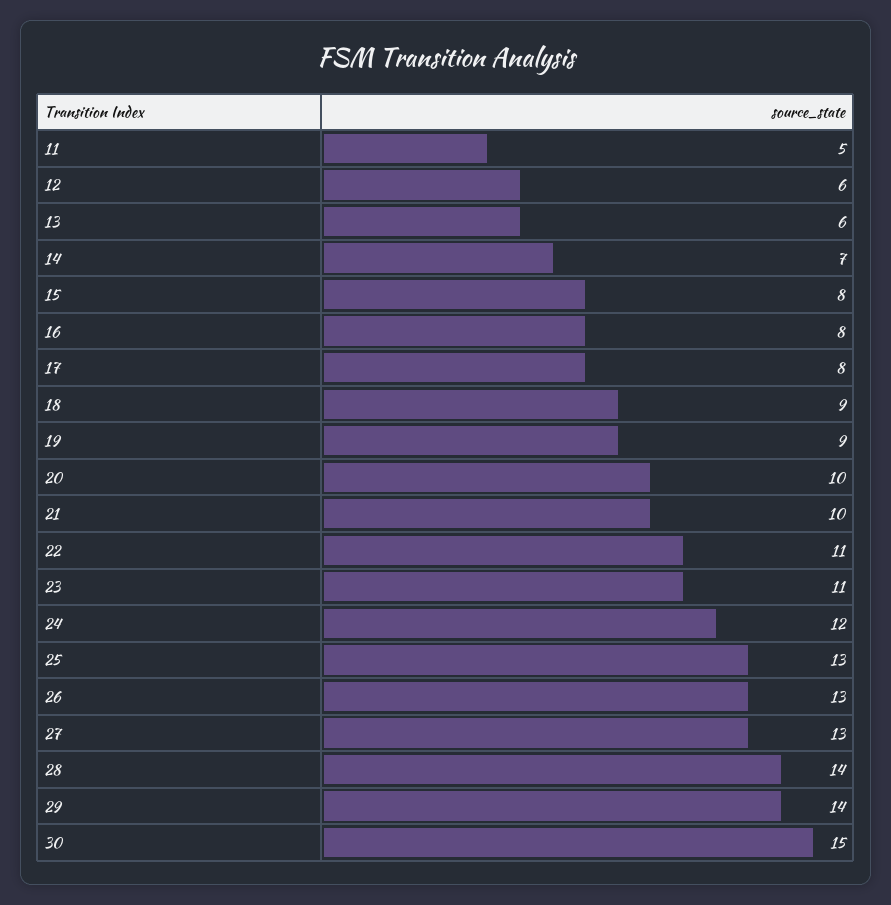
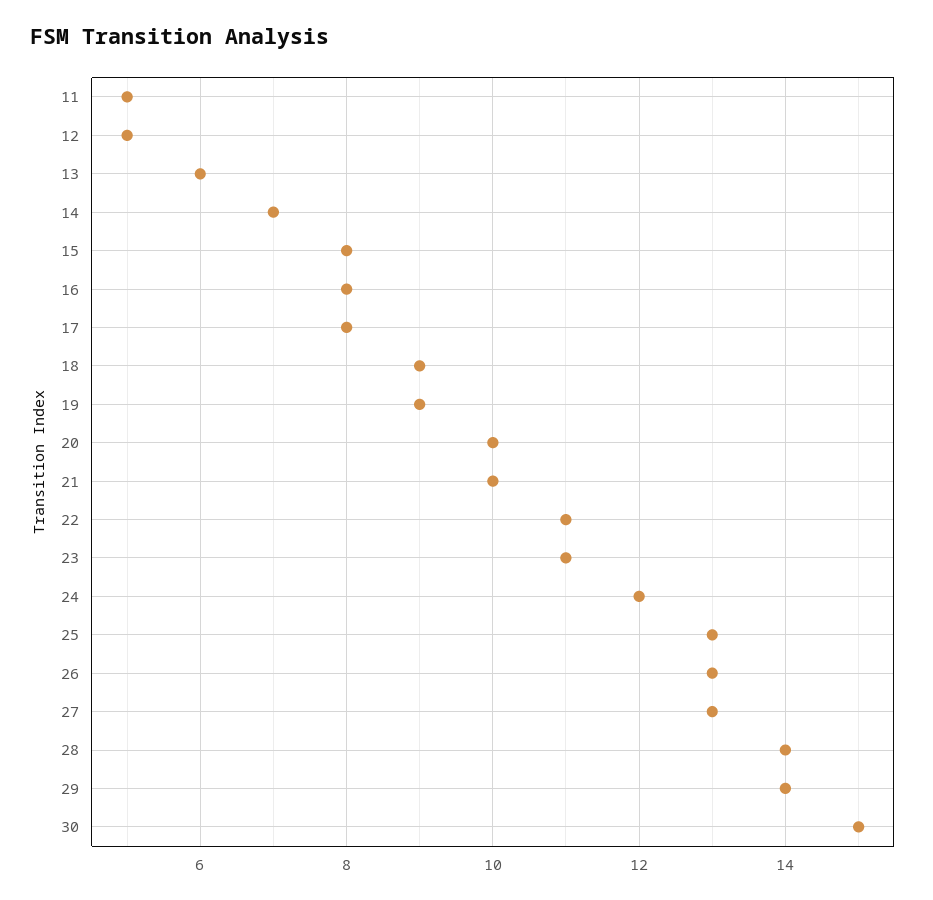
12: 6 -> 5

